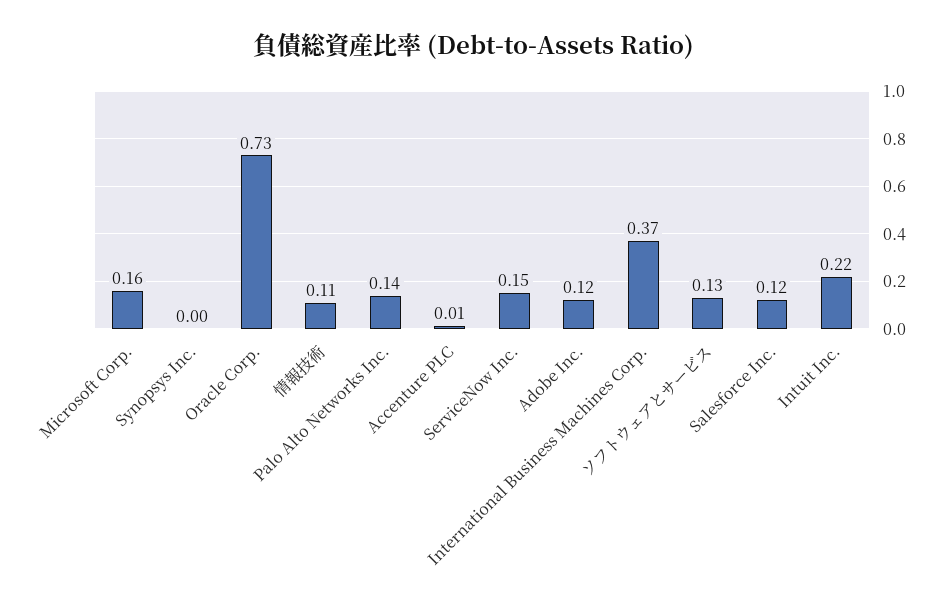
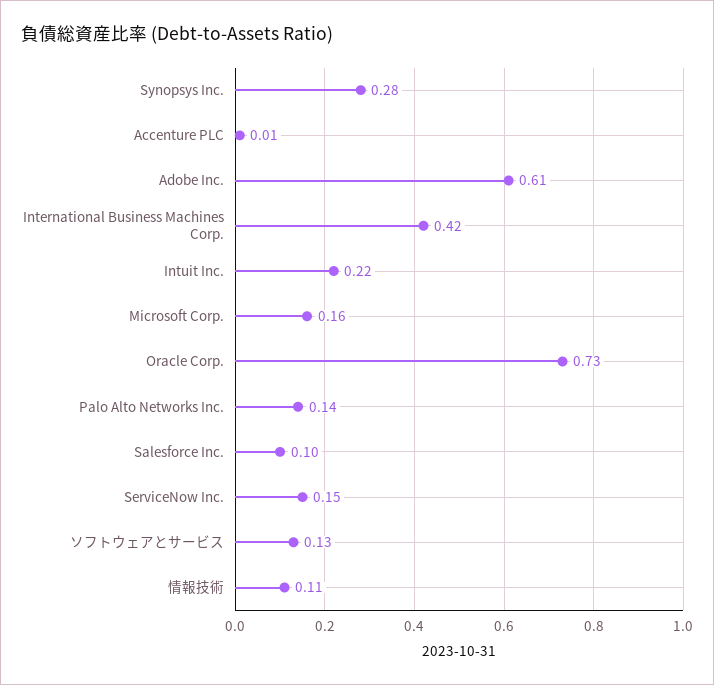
Synopsys Inc.: 0 -> 0.28
Adobe Inc.: 0.12 -> 0.61
International Business Machines Corp.: 0.37 -> 0.42
Salesforce Inc.: 0.12 -> 0.1

